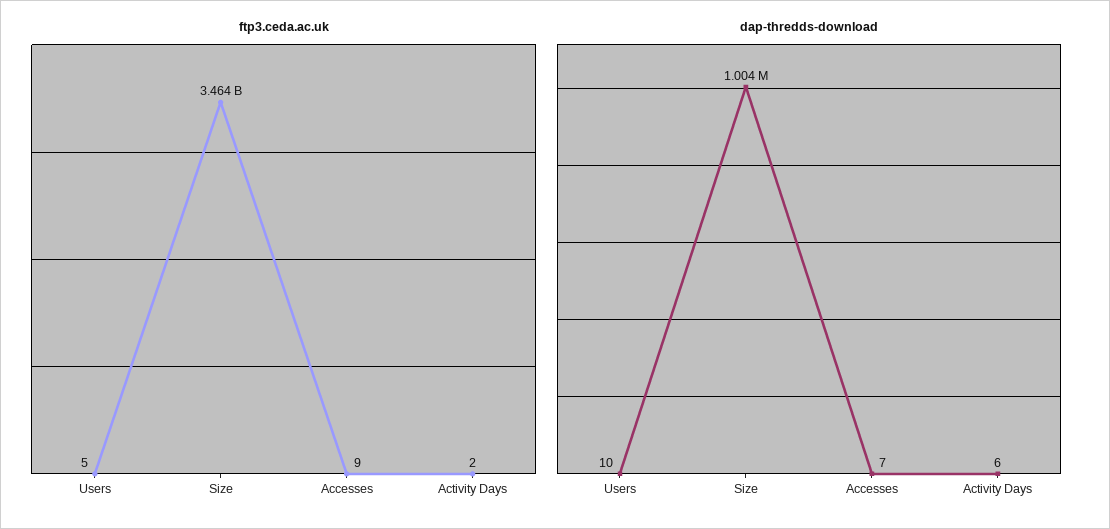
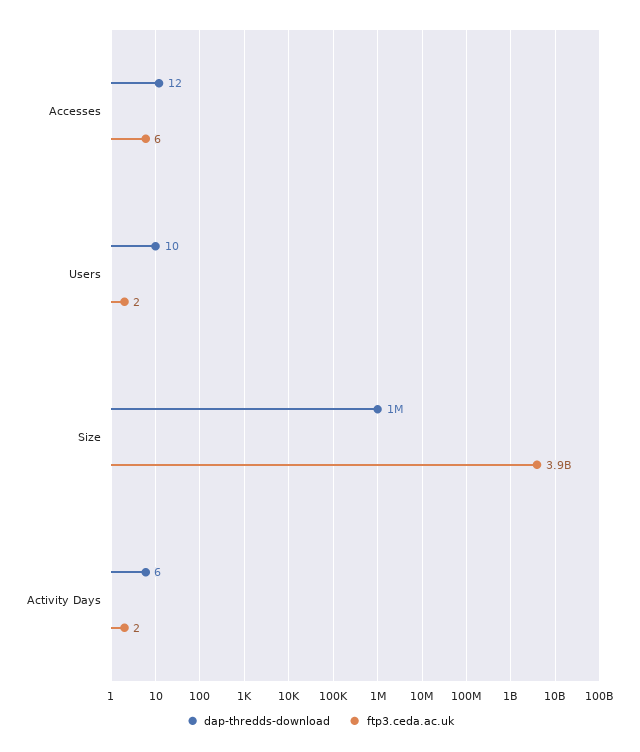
ftp3.ceda.ac.uk, Users: 5 -> 2
ftp3.ceda.ac.uk, Size: 3464000000 -> 3900000000
ftp3.ceda.ac.uk, Accesses: 9 -> 6
dap-thredds-download, Accesses: 7 -> 12

